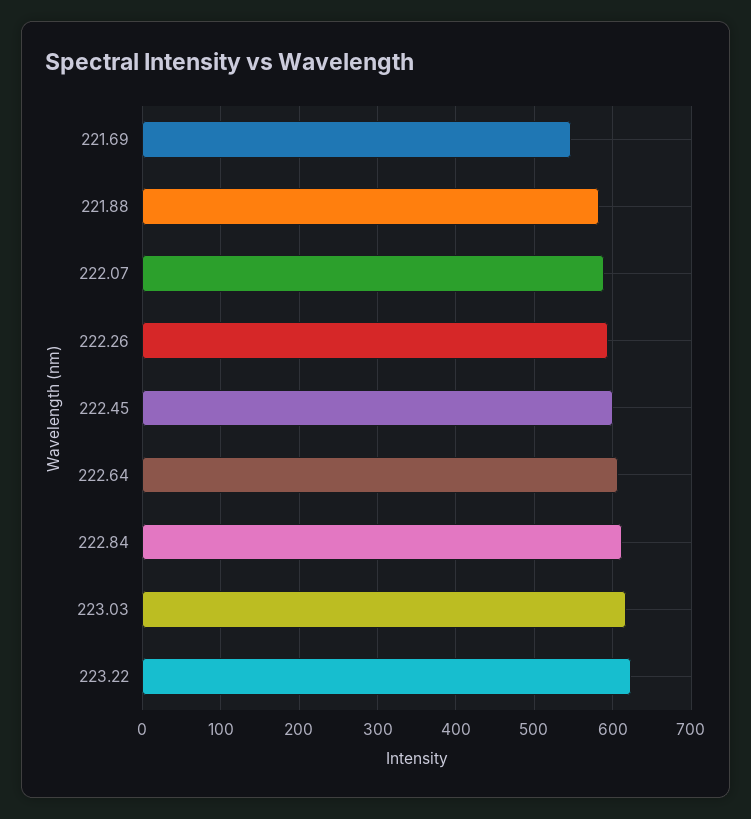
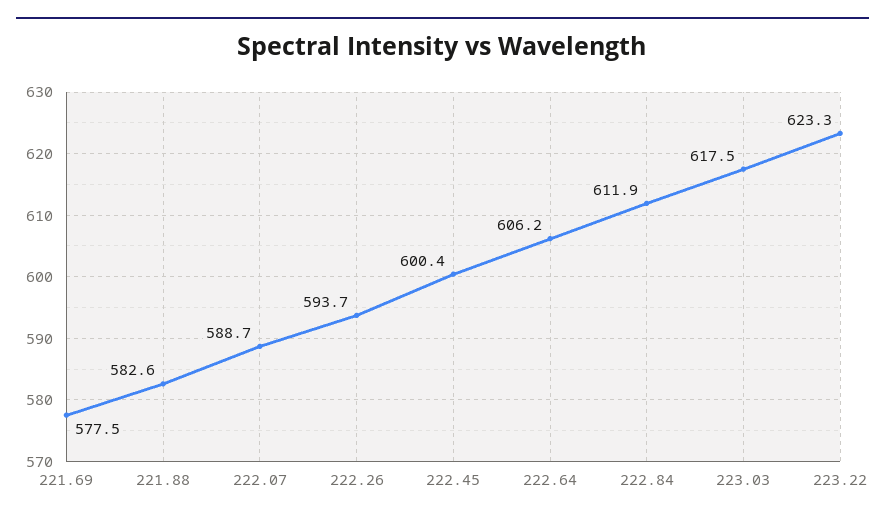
221.69: 550 -> 577.5

